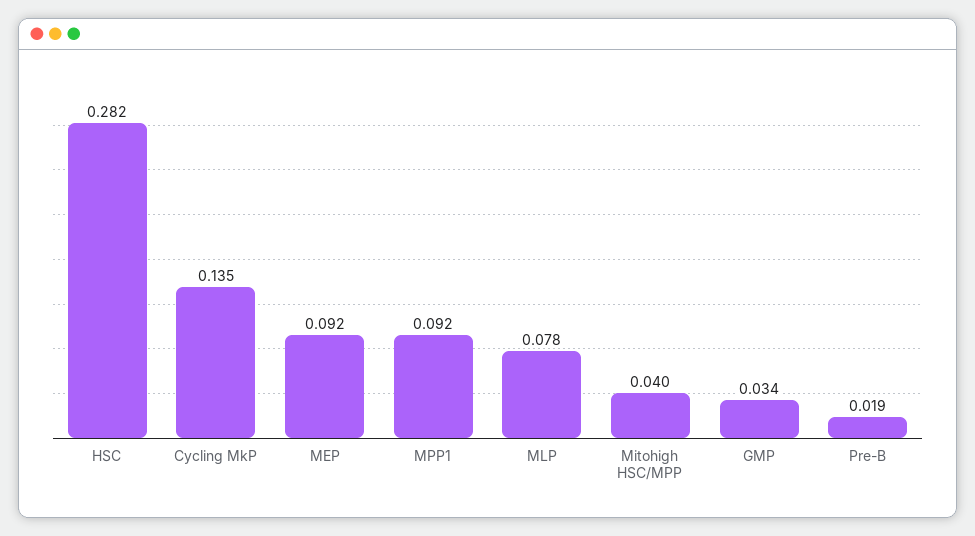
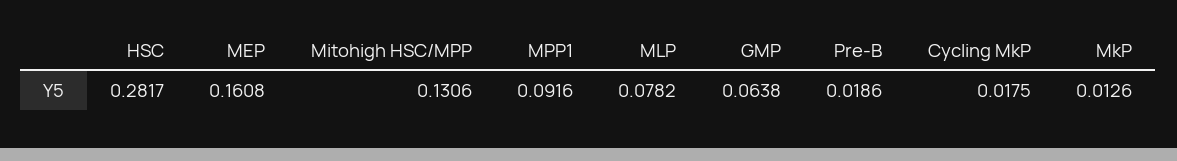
Cycling MkP: 0.135 -> 0.0175
MEP: 0.092 -> 0.1608
Mitohigh HSC/MPP: 0.04 -> 0.1306
GMP: 0.034 -> 0.0638
MkP: none -> 0.0126

